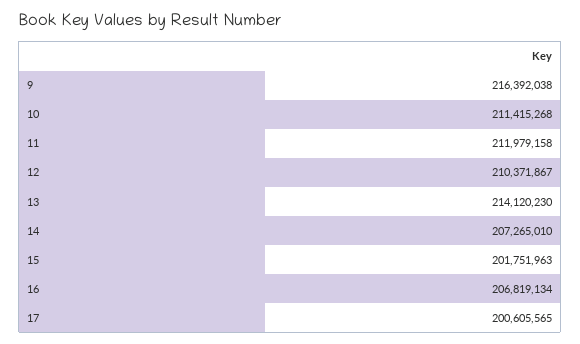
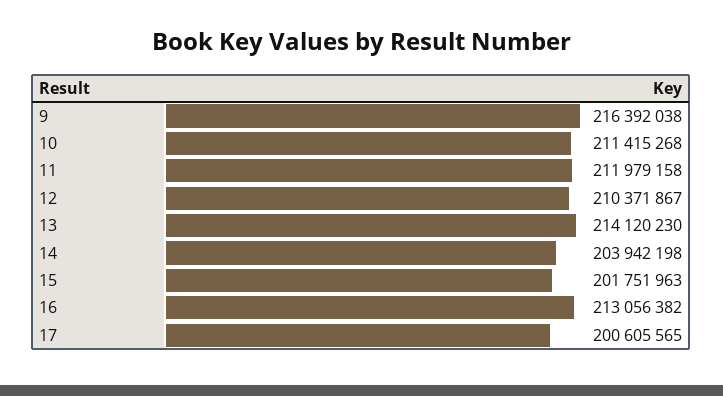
14: 207265010 -> 203942198
16: 206819134 -> 213056382

